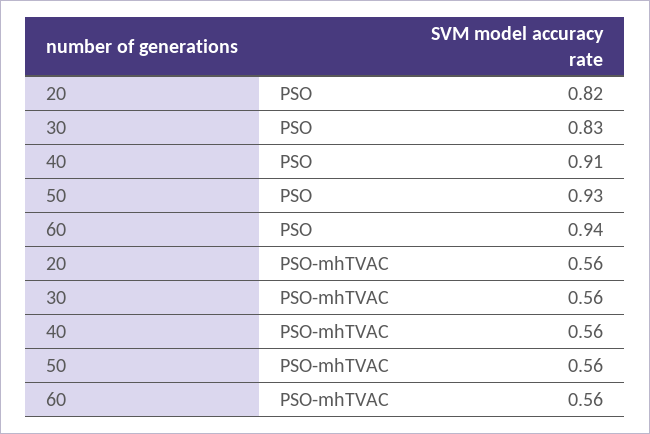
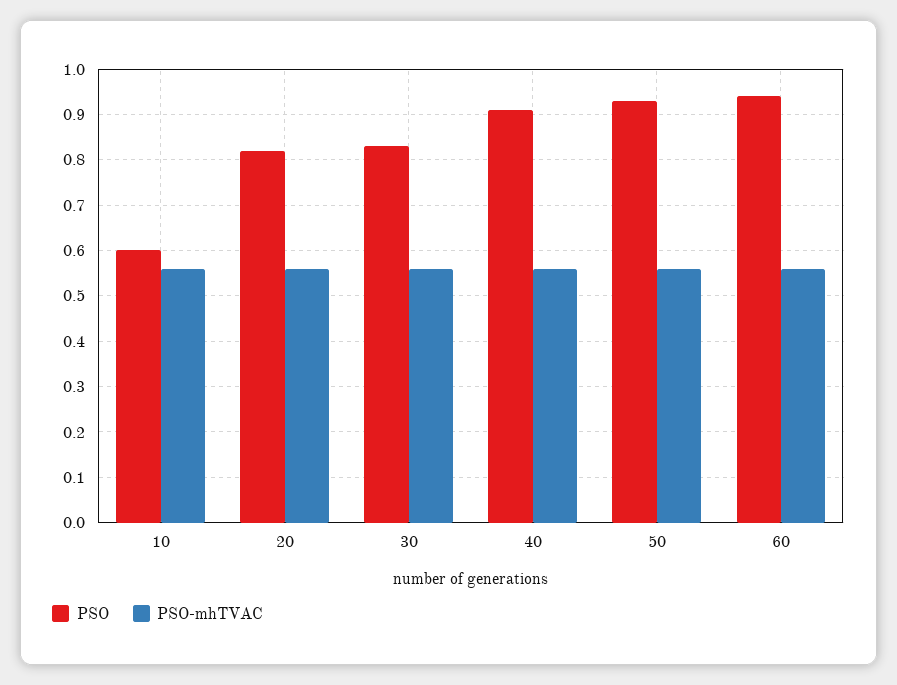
PSO, 10: none -> 0.6
PSO-mhTVAC, 10: none -> 0.55

